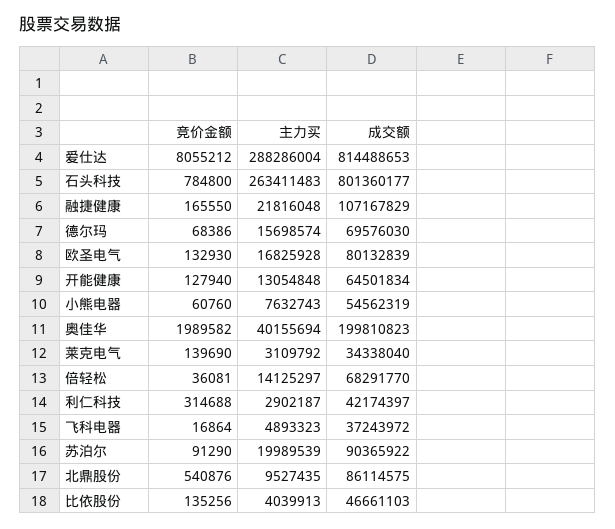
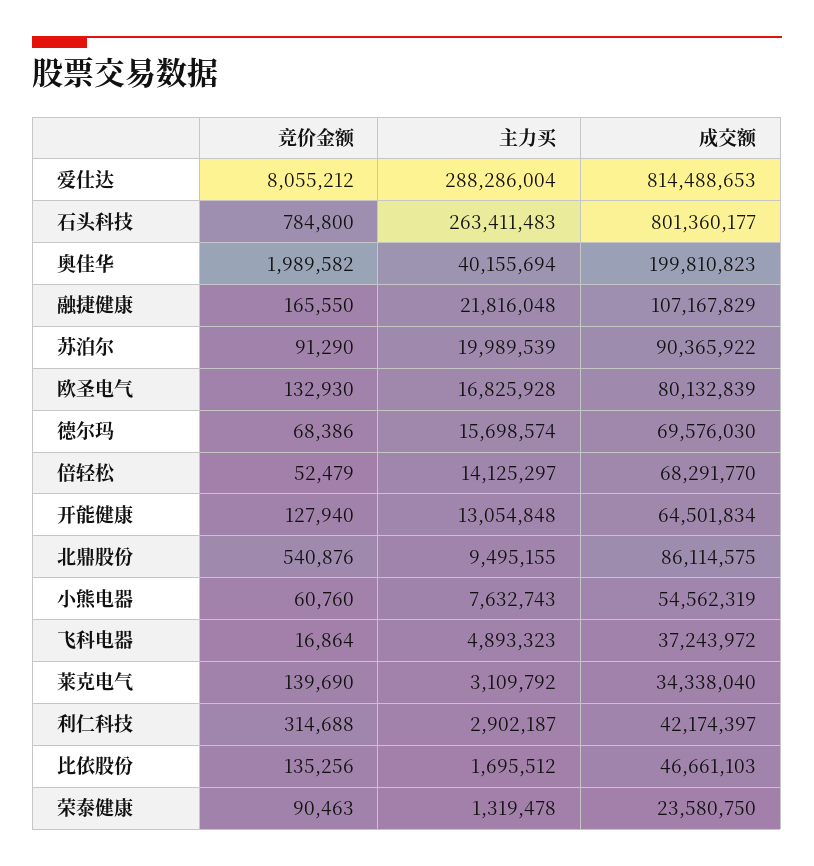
竞价金额, 倍轻松: 36081 -> 52479
主力买, 北鼎股份: 9527435 -> 9495155
主力买, 比依股份: 4039913 -> 1695512
竞价金额, 荣泰健康: none -> 90463
主力买, 荣泰健康: none -> 1319478
成交额, 荣泰健康: none -> 23580750

